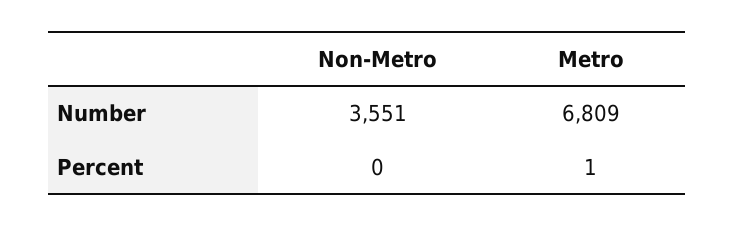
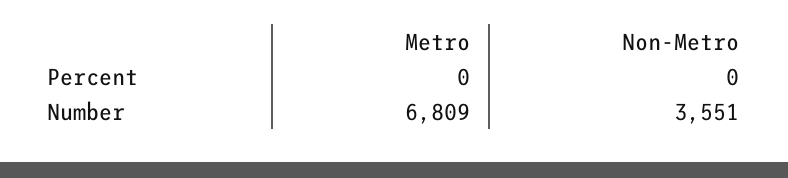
Metro, Percent: 1 -> 0

